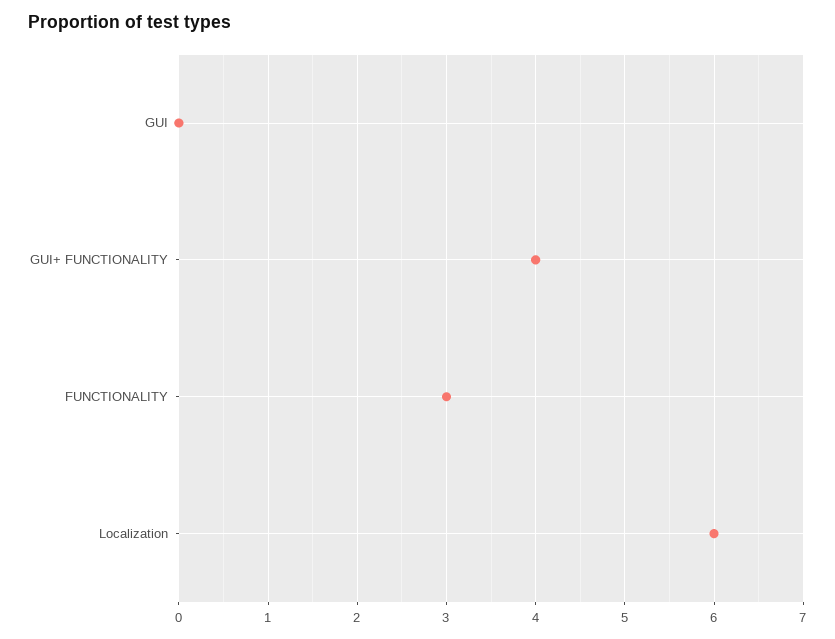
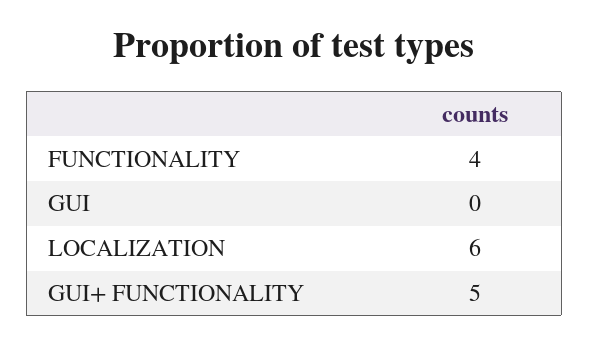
GUI+ FUNCTIONALITY: 4 -> 5
FUNCTIONALITY: 3 -> 4

